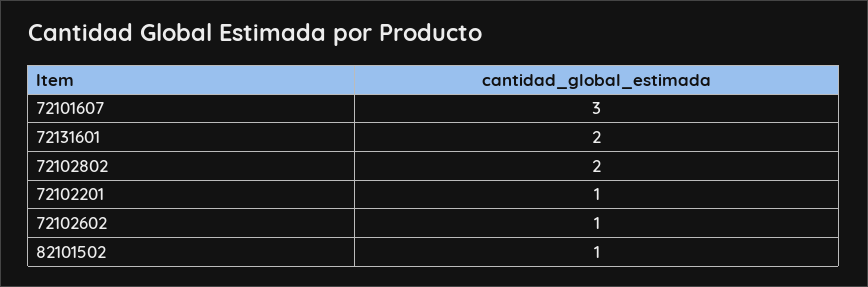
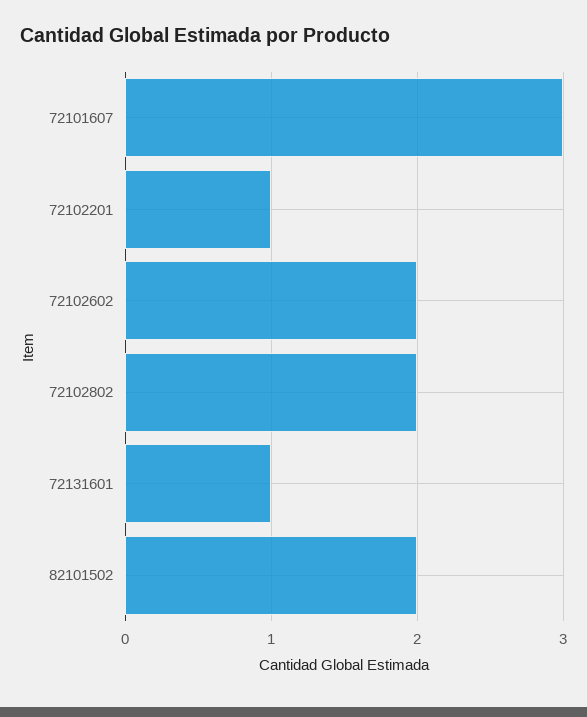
72131601: 2 -> 1
72102602: 1 -> 2
82101502: 1 -> 2

